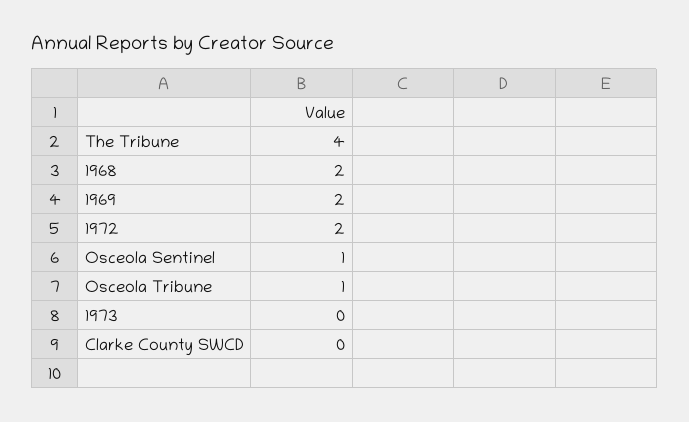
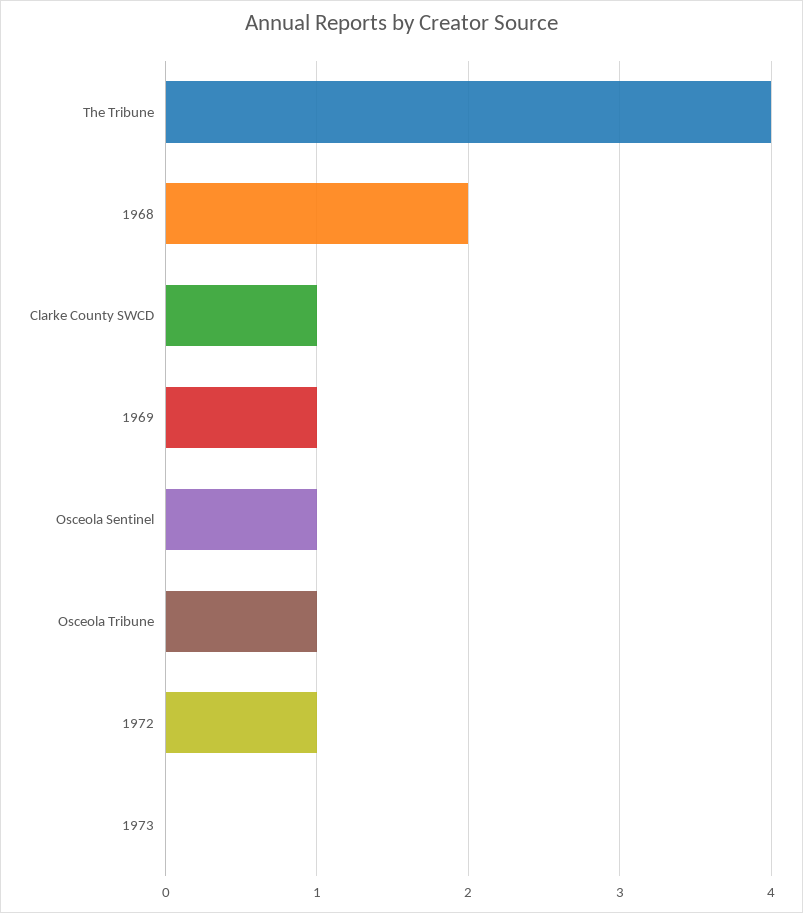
1969: 2 -> 1
1972: 2 -> 1
Clarke County SWCD: 0 -> 1

